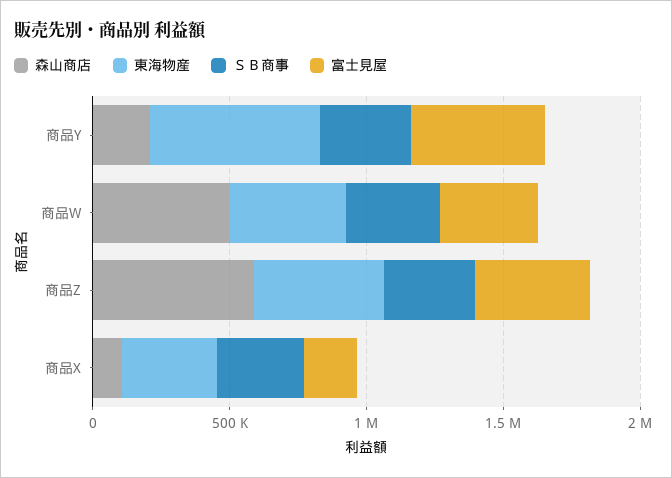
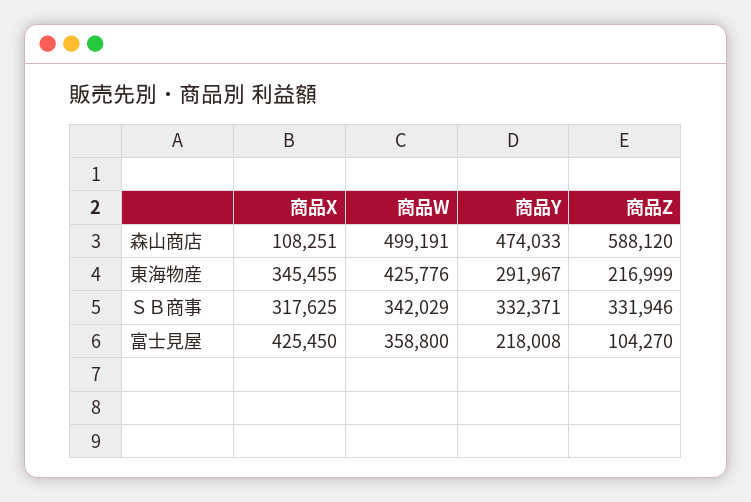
森山商店, 商品Y: 200000 -> 474033
東海物産, 商品Y: 600000 -> 291967
富士見屋, 商品Y: 500000 -> 218008
東海物産, 商品Z: 500000 -> 216999
富士見屋, 商品Z: 400000 -> 104270
富士見屋, 商品X: 200000 -> 425450

